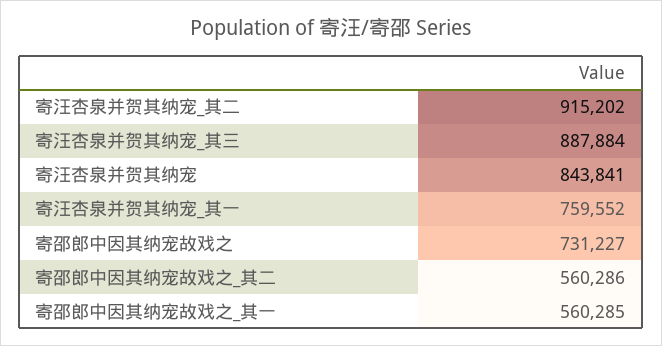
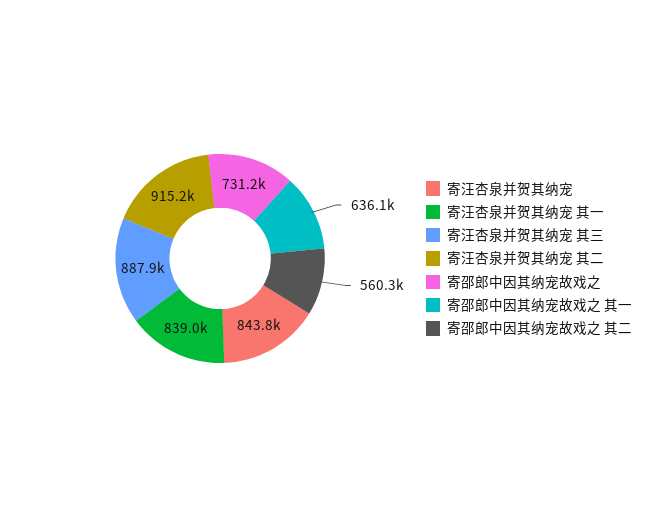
寄汪杏泉并贺其纳宠_其一: 759552 -> 839000
寄邵郎中因其纳宠故戏之_其一: 560285 -> 636100

